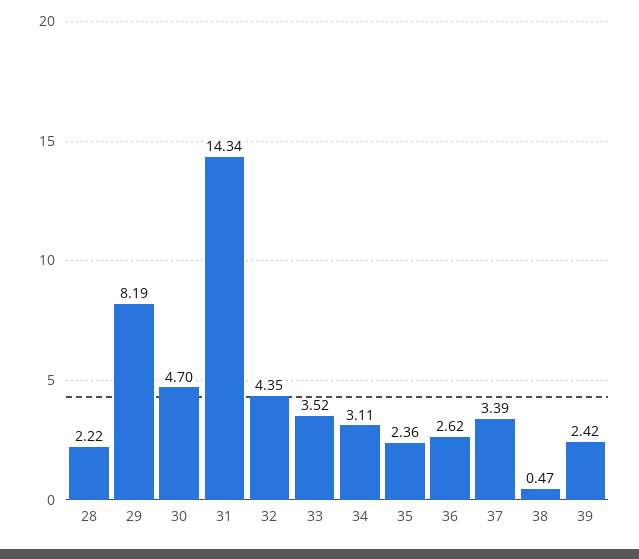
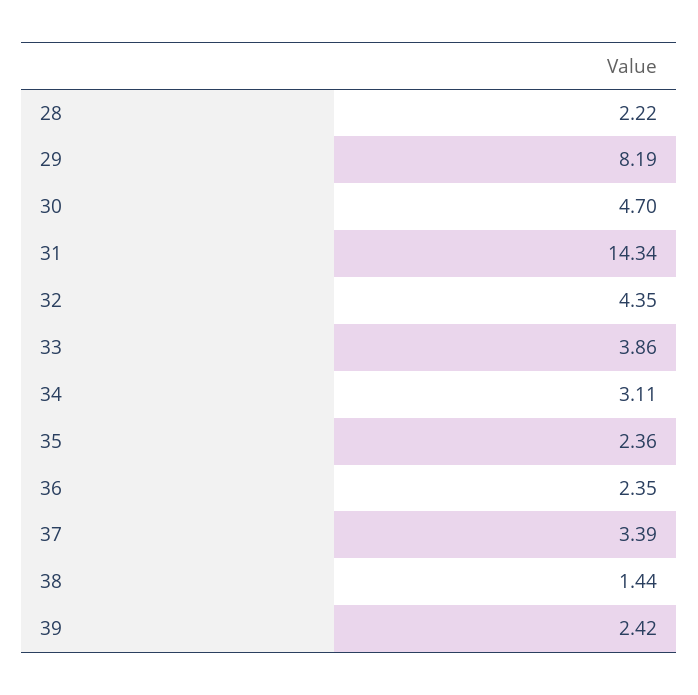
33: 3.52 -> 3.86
36: 2.62 -> 2.35
38: 0.47 -> 1.44

